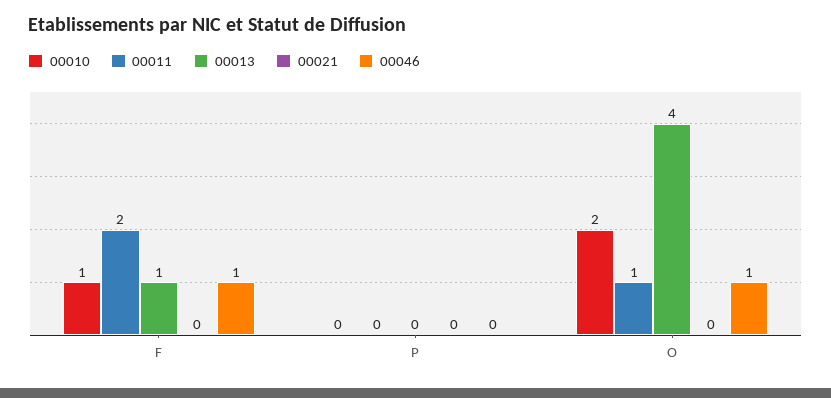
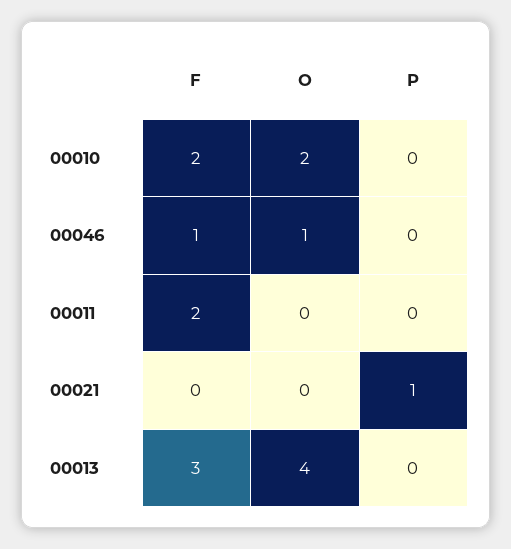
00010, F: 1 -> 2
00013, F: 1 -> 3
00021, P: 0 -> 1
00011, O: 1 -> 0

